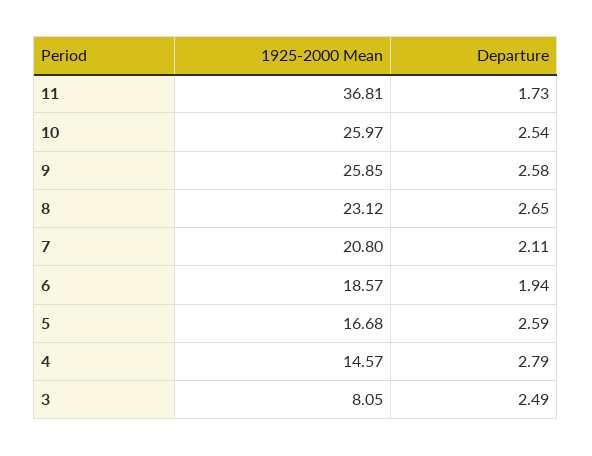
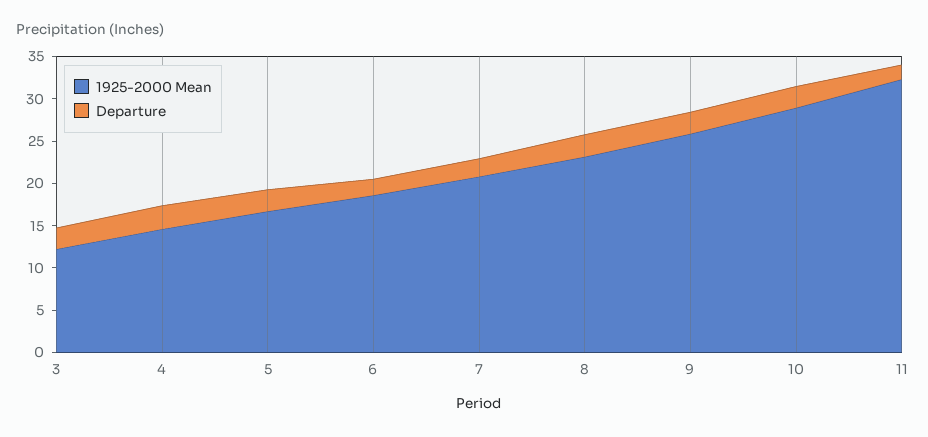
1925-2000 Mean, 11: 36.81 -> 32
1925-2000 Mean, 10: 25.97 -> 29
1925-2000 Mean, 3: 8.05 -> 12

